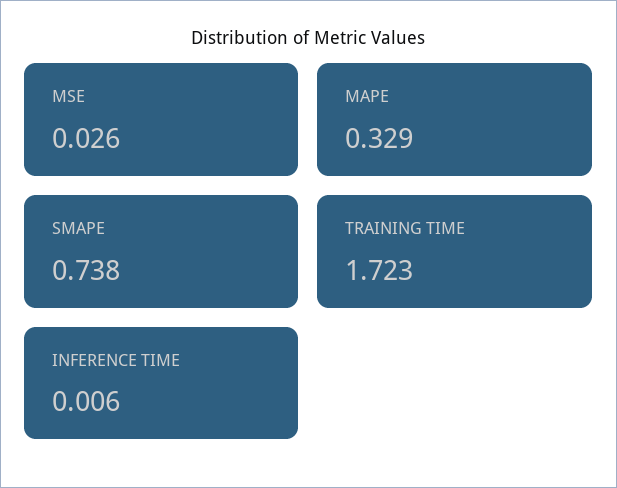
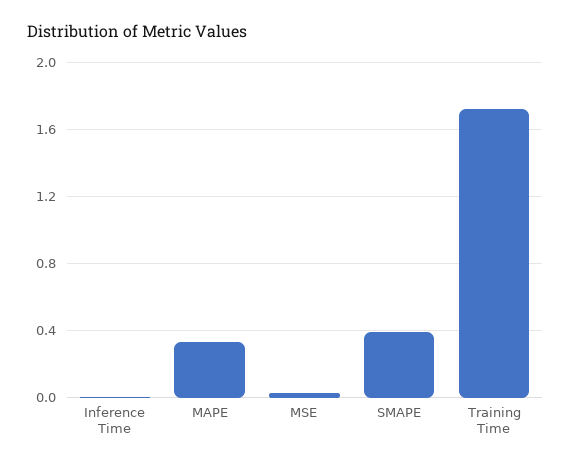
SMAPE: 0.738 -> 0.4

